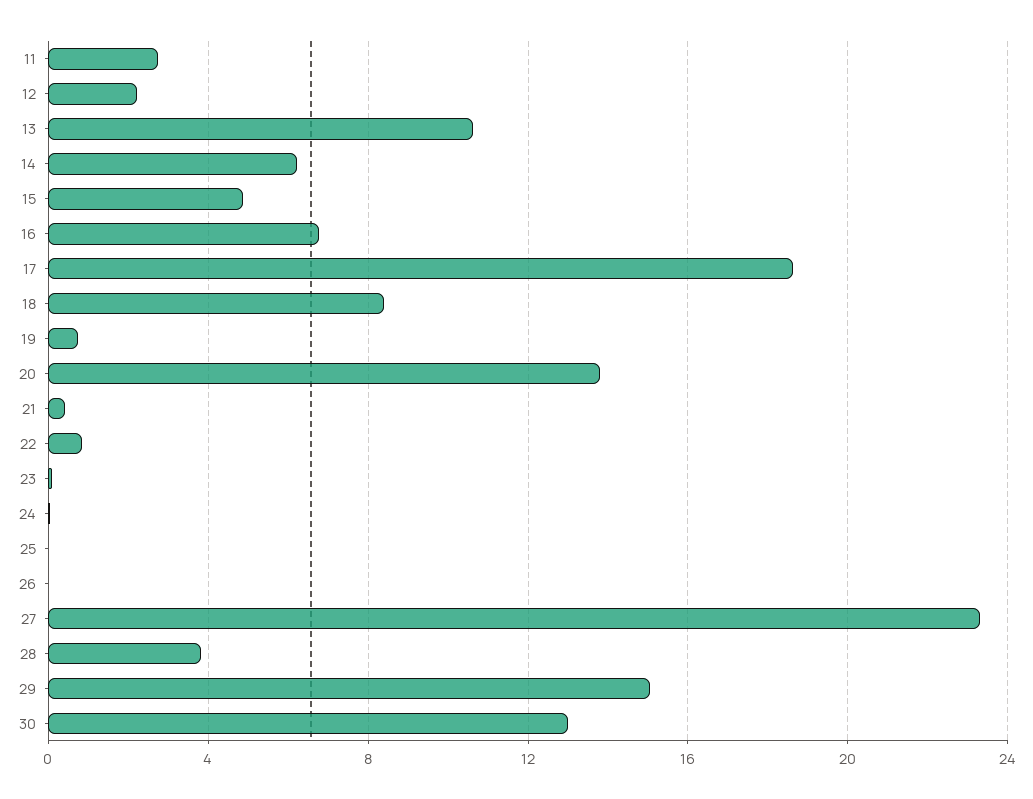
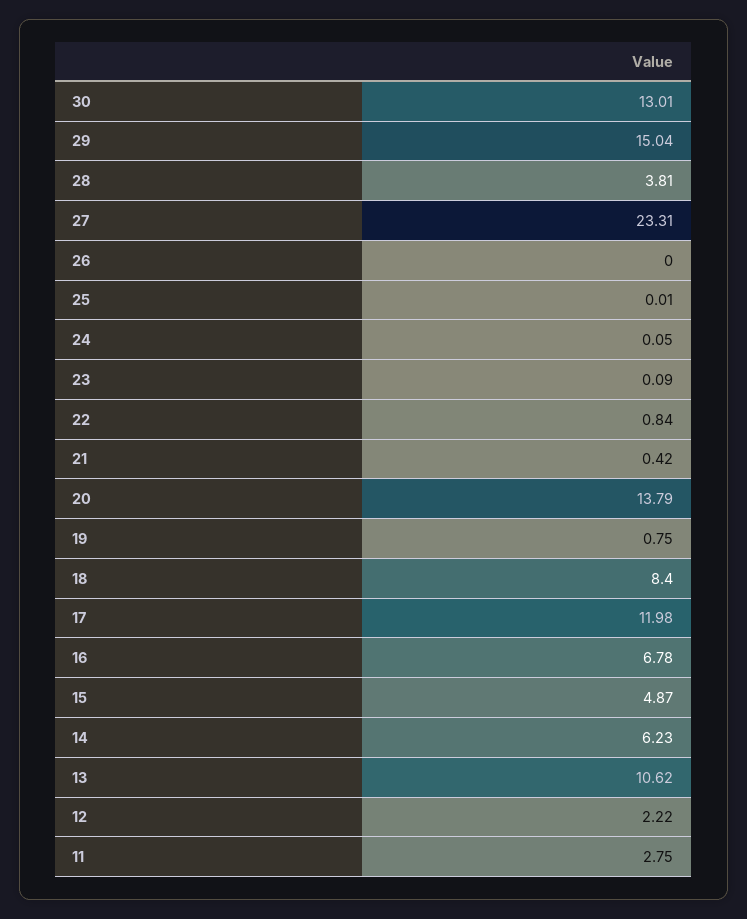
17: 18.5 -> 11.98

